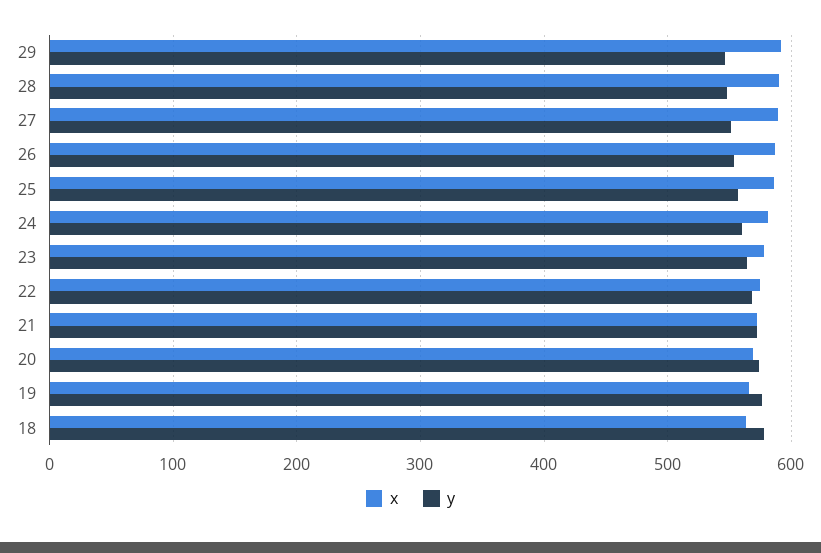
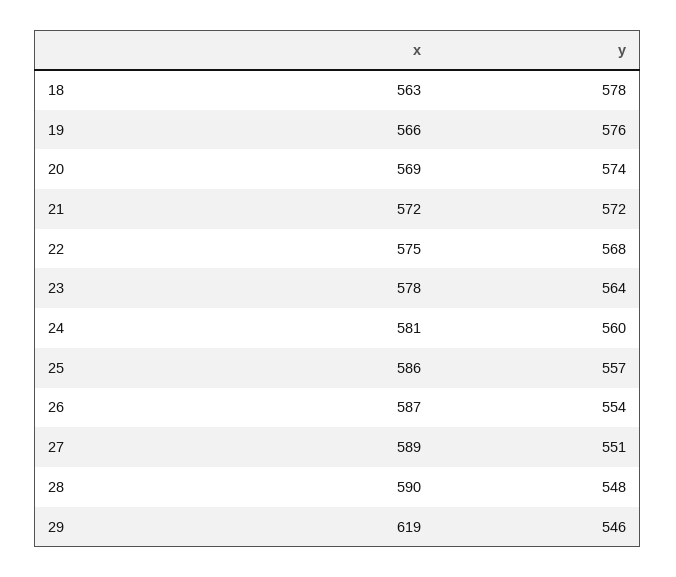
x, 29: 590 -> 619

